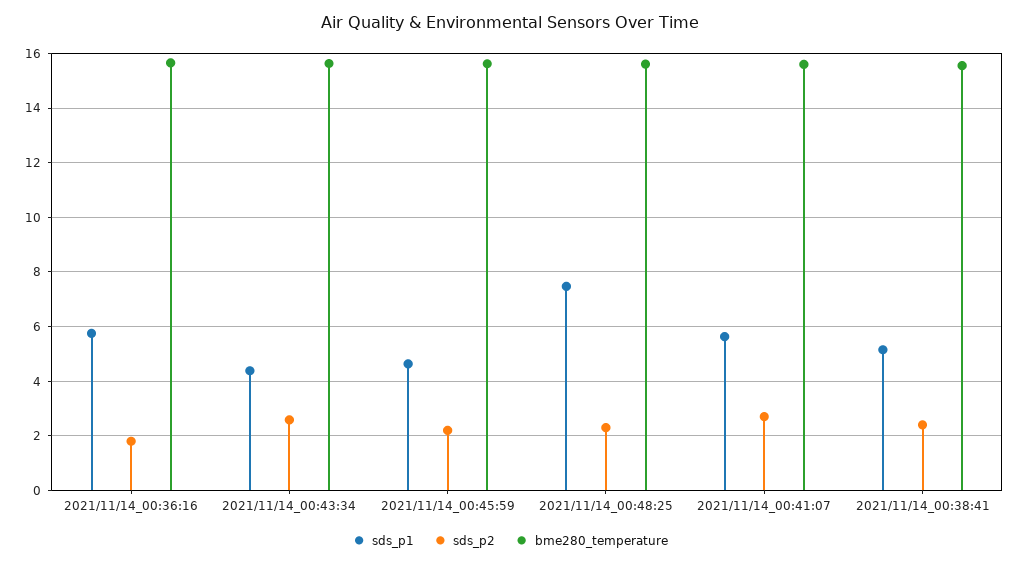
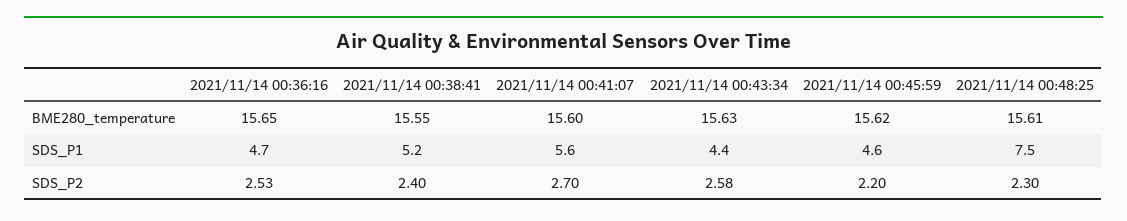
sds_p1, 2021/11/14_00:36:16: 5.75 -> 4.7
sds_p2, 2021/11/14_00:36:16: 1.75 -> 2.53

